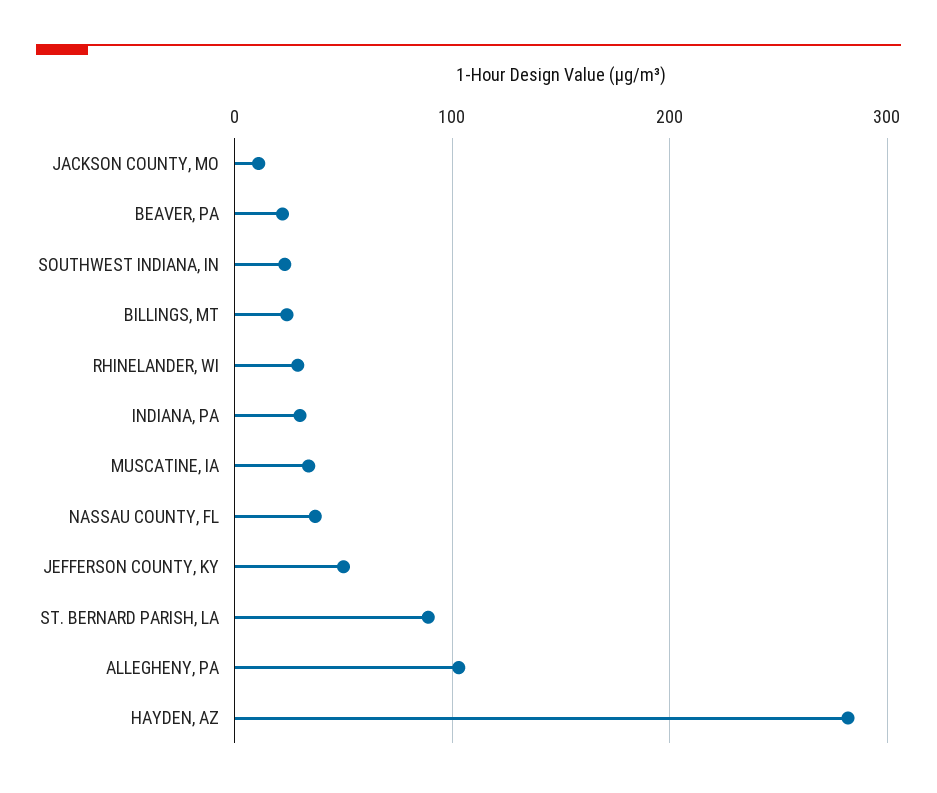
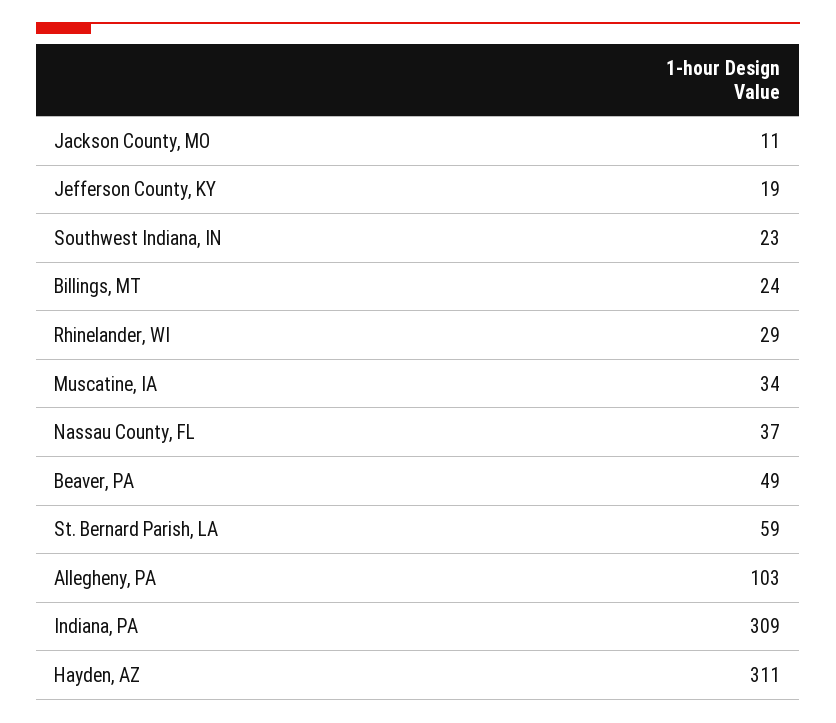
BEAVER, PA: 20 -> 49
INDIANA, PA: 30 -> 309
JEFFERSON COUNTY, KY: 50 -> 19
ST. BERNARD PARISH, LA: 90 -> 59
HAYDEN, AZ: 280 -> 311

